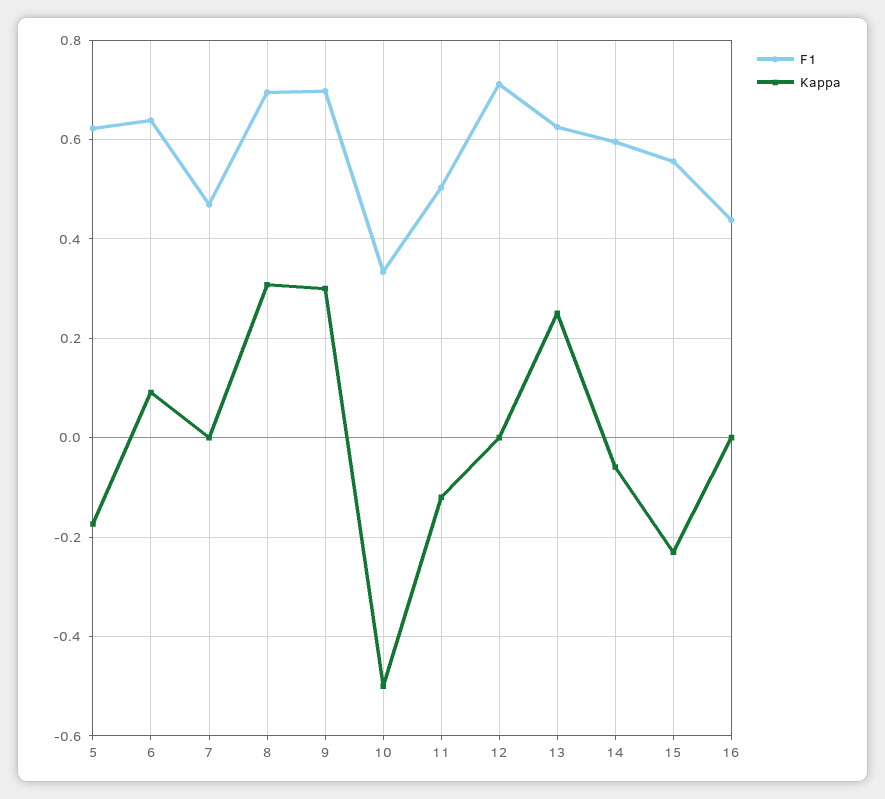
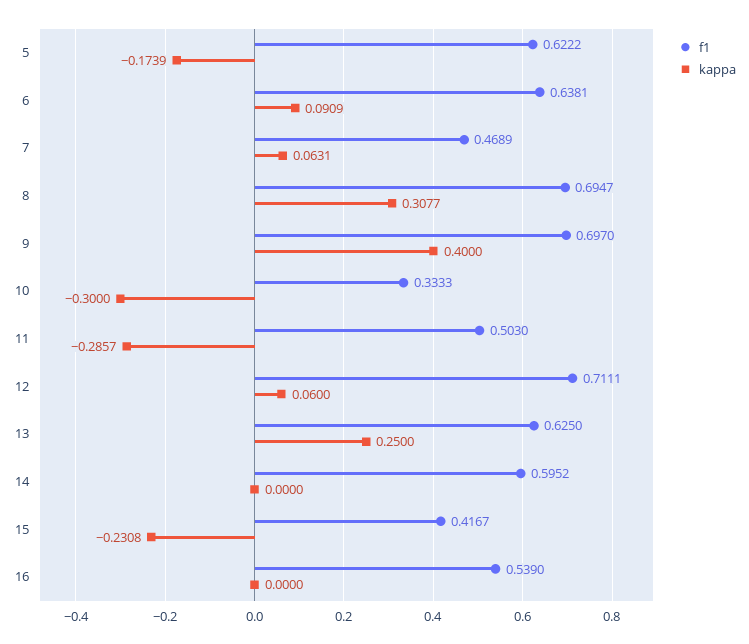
Kappa, 7: 0 -> 0.0631
Kappa, 9: 0.3 -> 0.4
Kappa, 10: -0.5 -> -0.3
Kappa, 11: -0.12 -> -0.2857
Kappa, 12: 0 -> 0.06
Kappa, 14: -0.06 -> 0
F1, 15: 0.56 -> 0.4167
F1, 16: 0.44 -> 0.539

